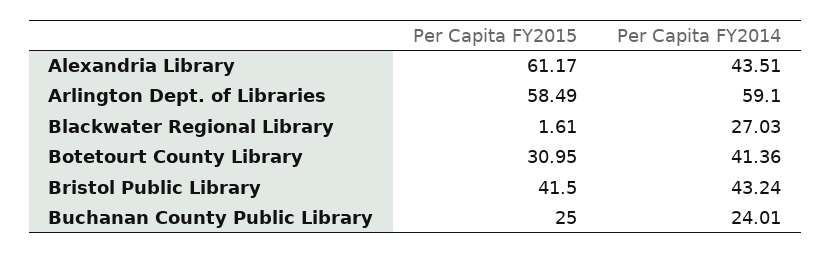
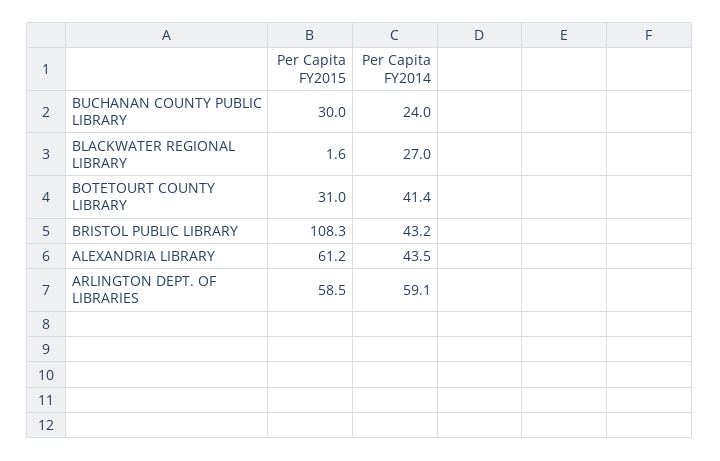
Per Capita FY2015, Bristol Public Library: 41.5 -> 108.3
Per Capita FY2015, Buchanan County Public Library: 25 -> 30

